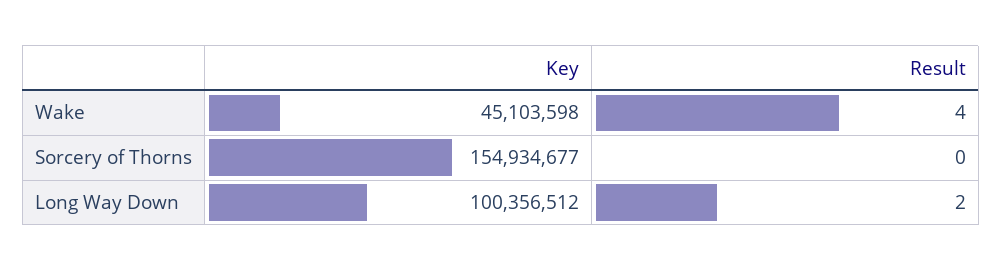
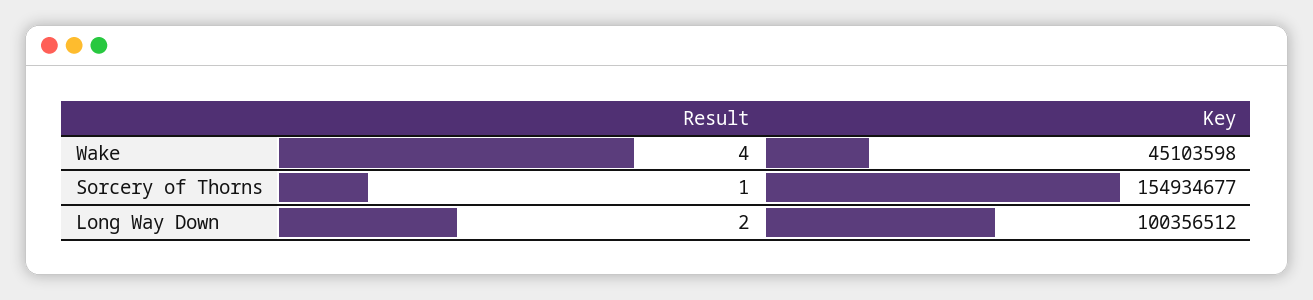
Result, Sorcery of Thorns: 0 -> 1

